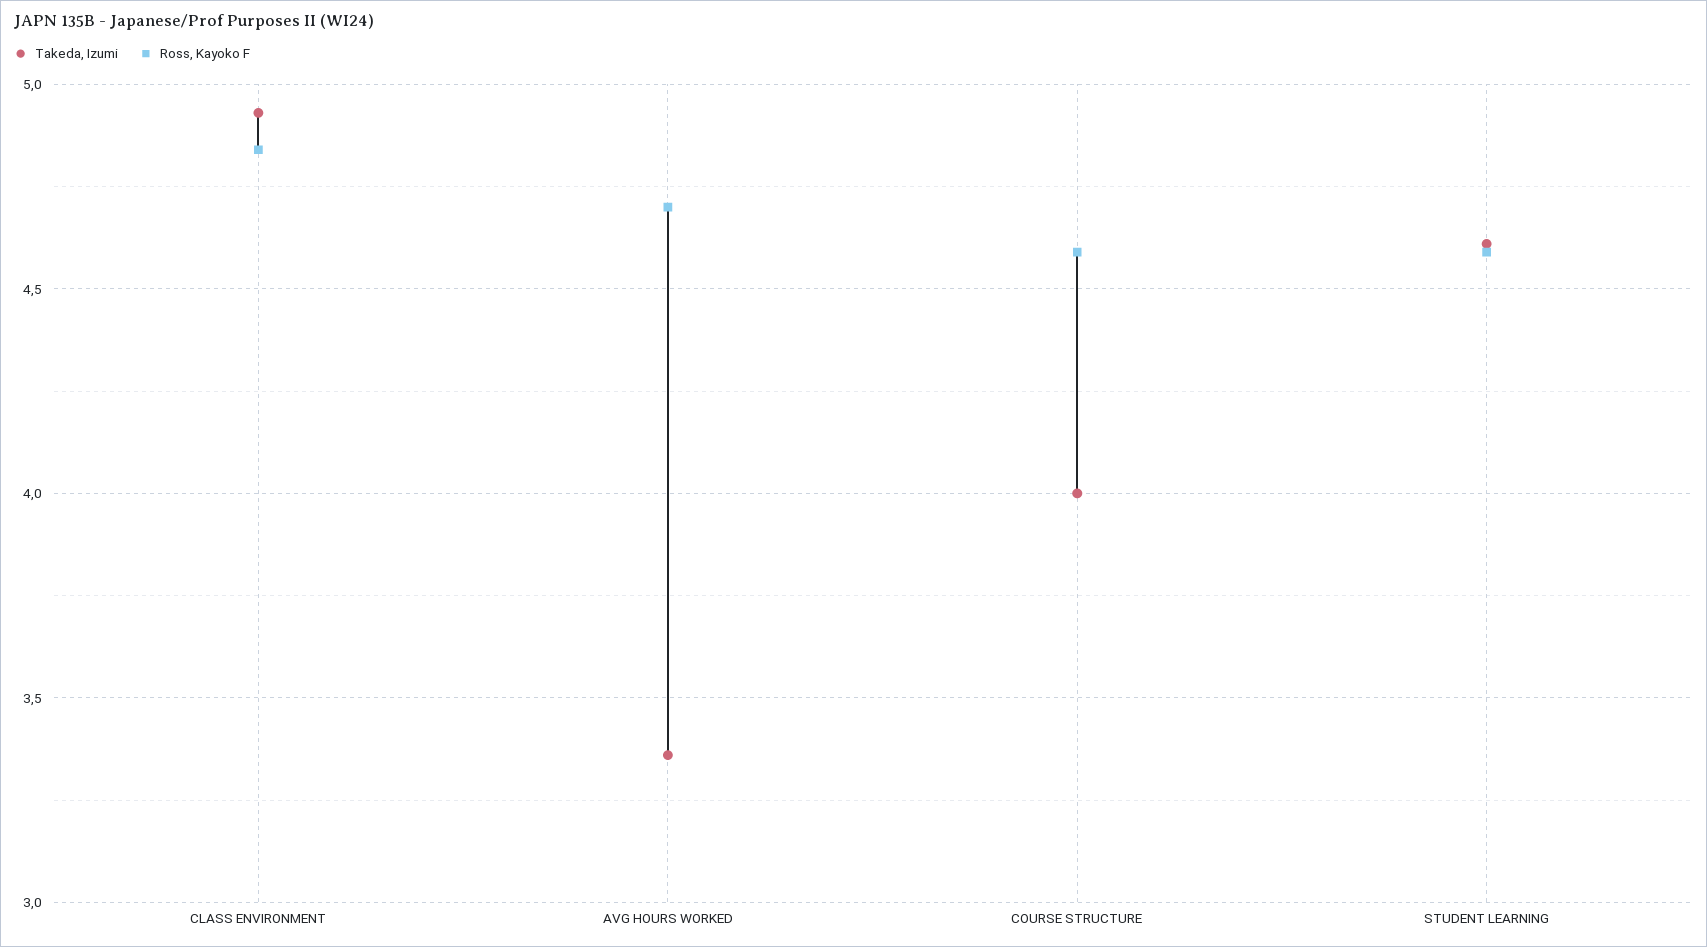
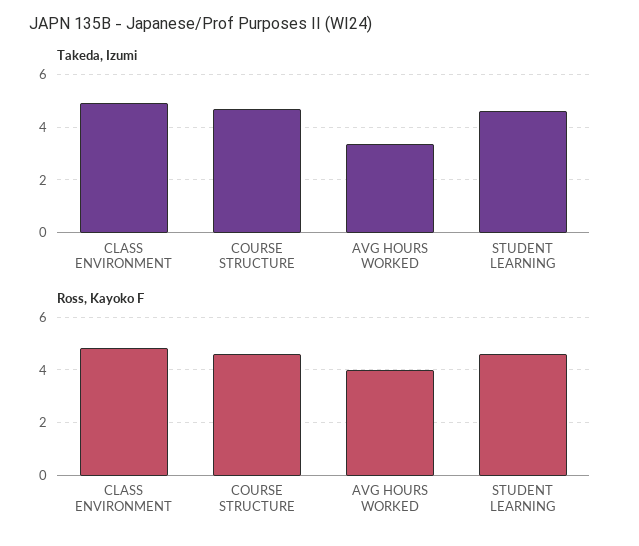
Ross, Kayoko F, AVG HOURS WORKED: 4.7 -> 4
Takeda, Izumi, COURSE STRUCTURE: 4 -> 4.75

